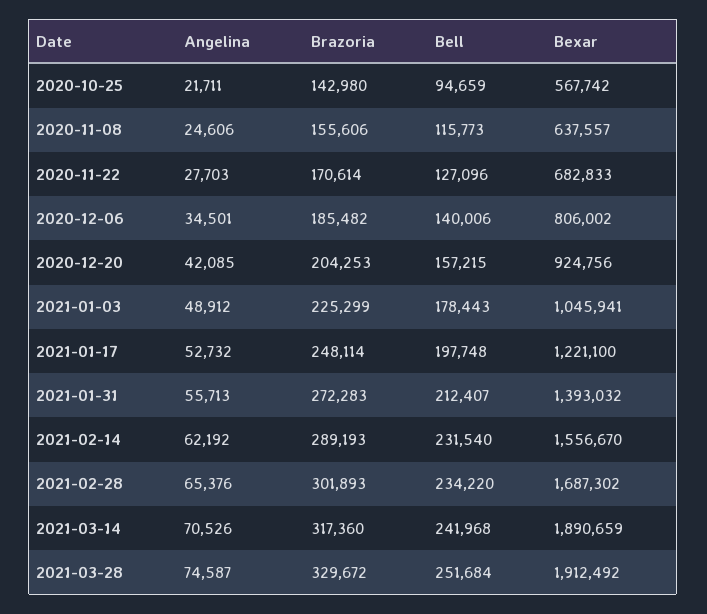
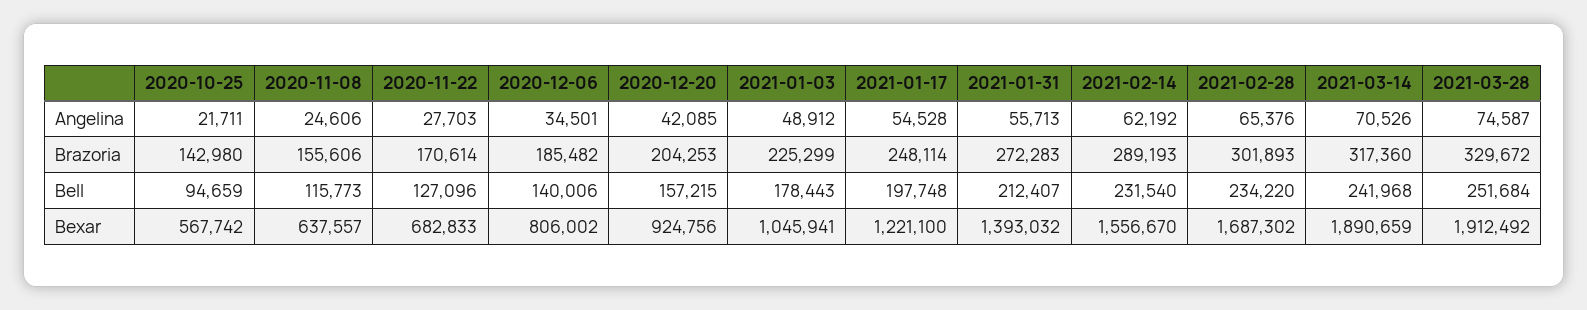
Angelina, 2021-01-17: 52732 -> 54528

